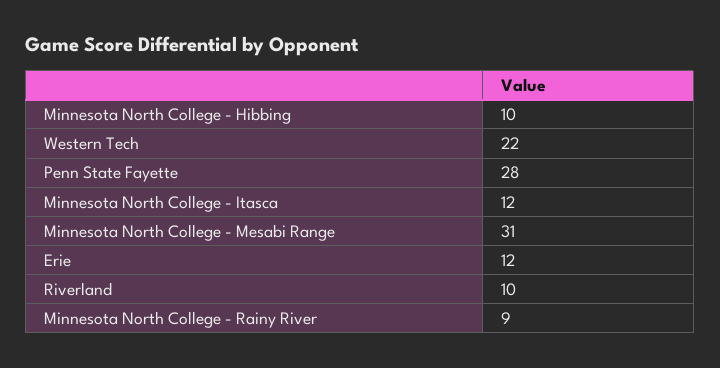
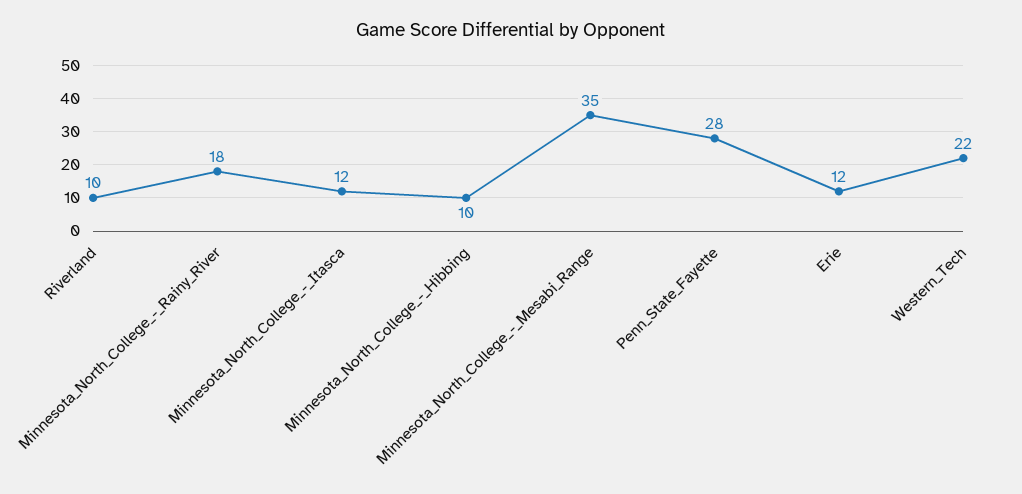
Minnesota North College - Mesabi Range: 31 -> 35
Minnesota North College - Rainy River: 9 -> 18

